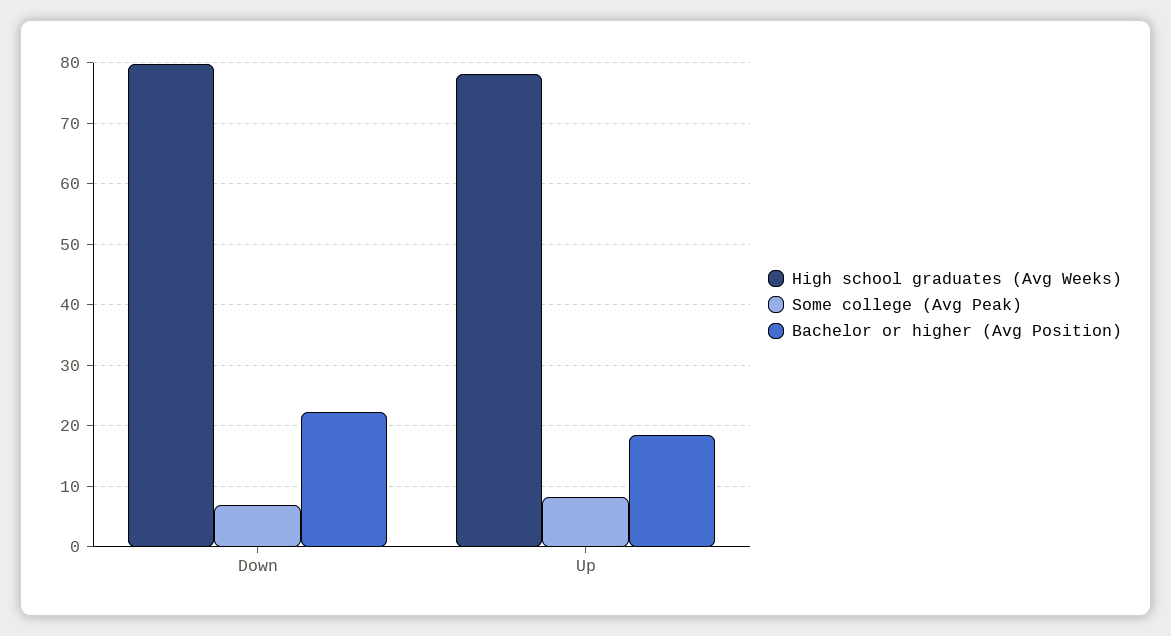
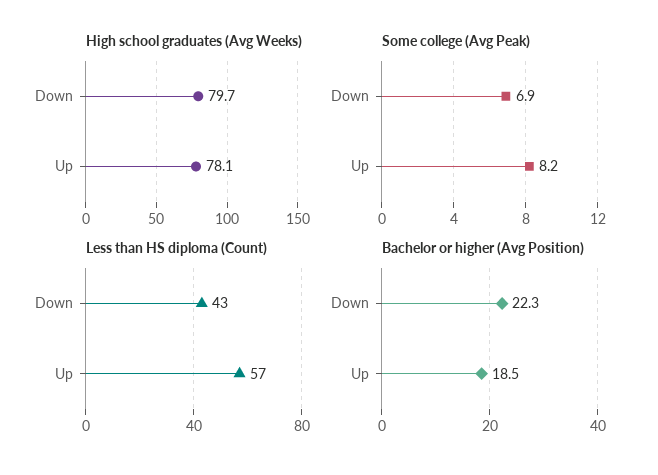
Less than HS diploma (Count), Down: none -> 43
Less than HS diploma (Count), Up: none -> 57

